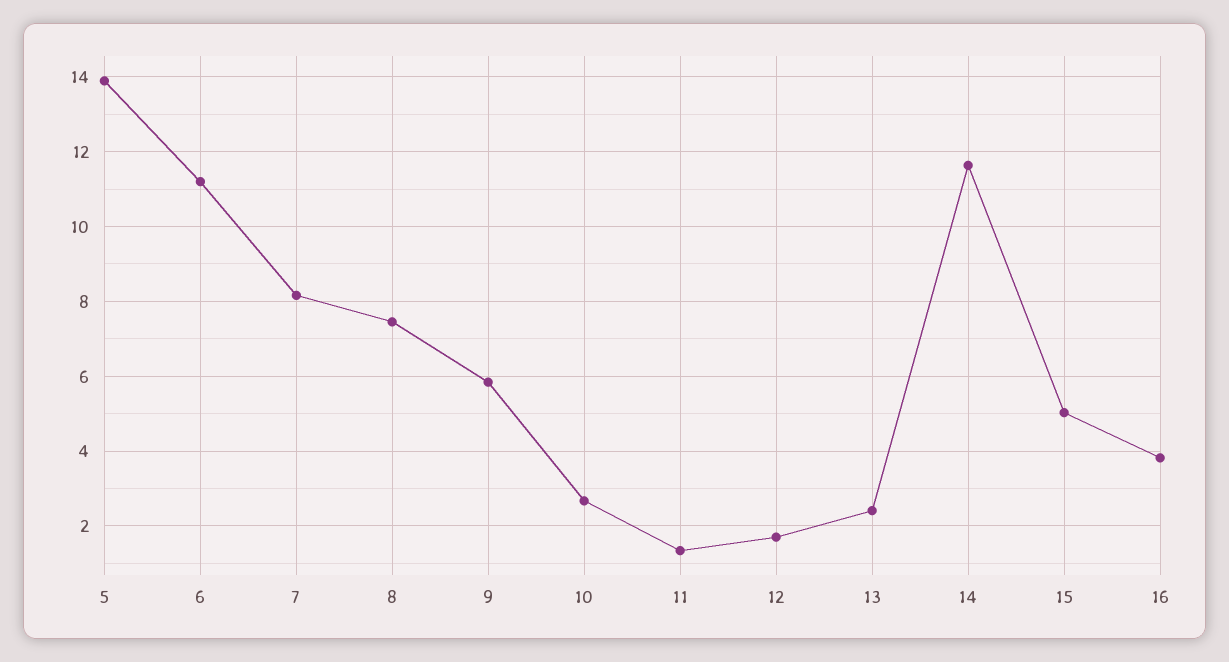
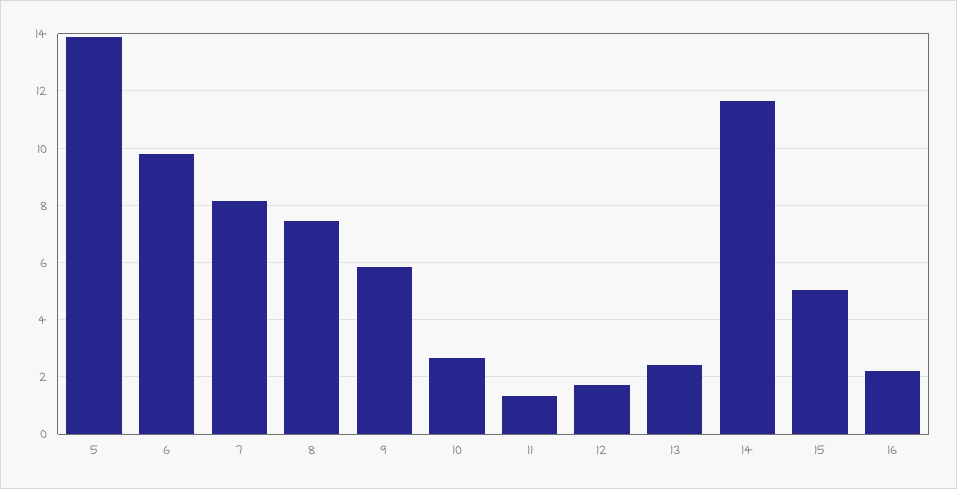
6: 11.2 -> 9.75
16: 3.8 -> 2.25

